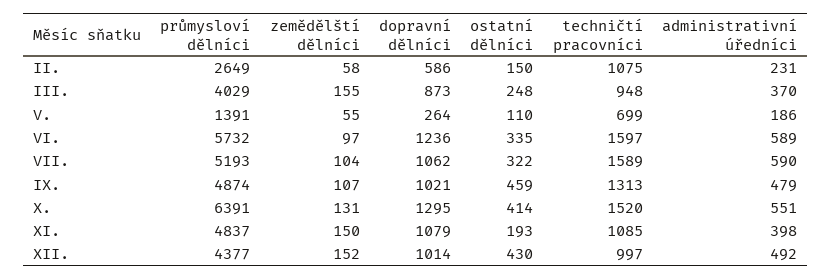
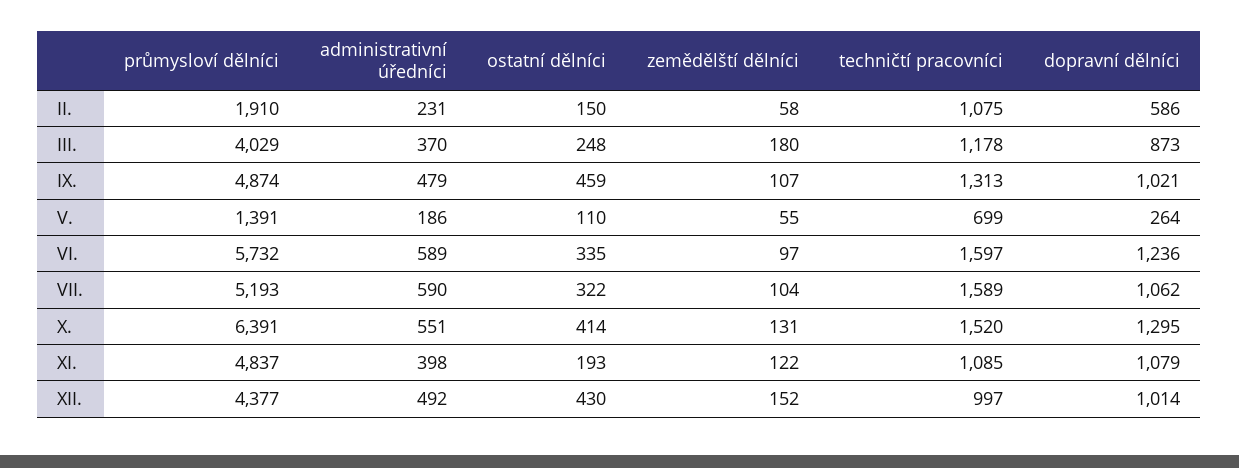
průmysloví dělníci, II.: 2649 -> 1910
zemědělští dělníci, III.: 155 -> 180
techničtí pracovníci, III.: 948 -> 1178
zemědělští dělníci, XI.: 150 -> 122

